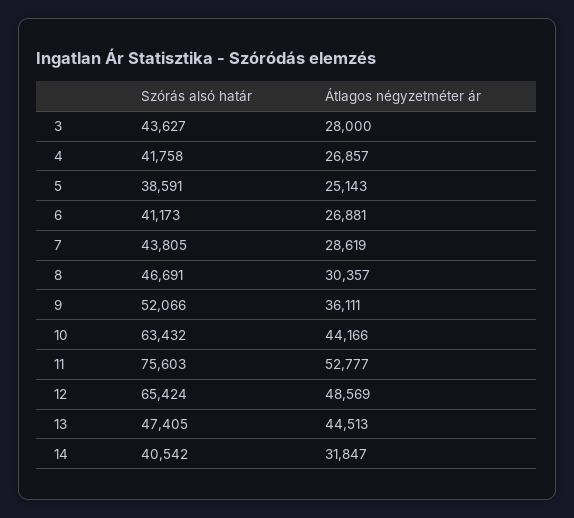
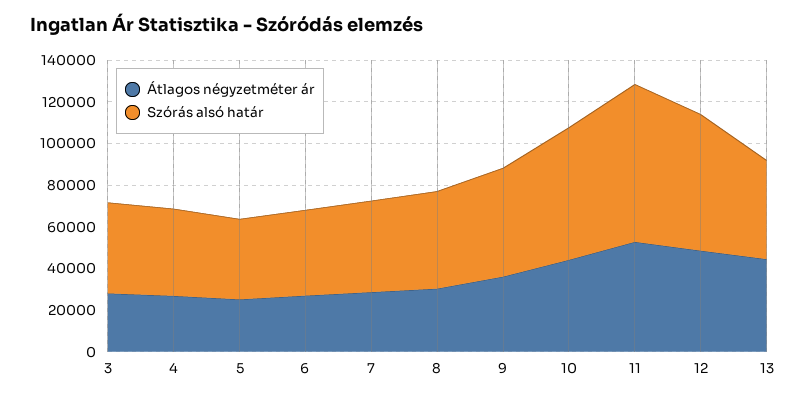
Szórás alsó határ, 14: 40542 -> none
Átlagos négyzetméter ár, 14: 31847 -> none

